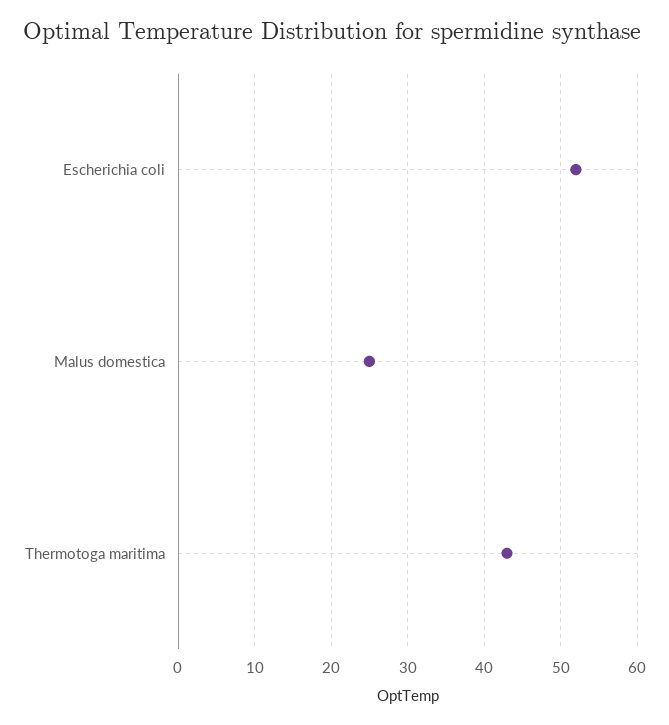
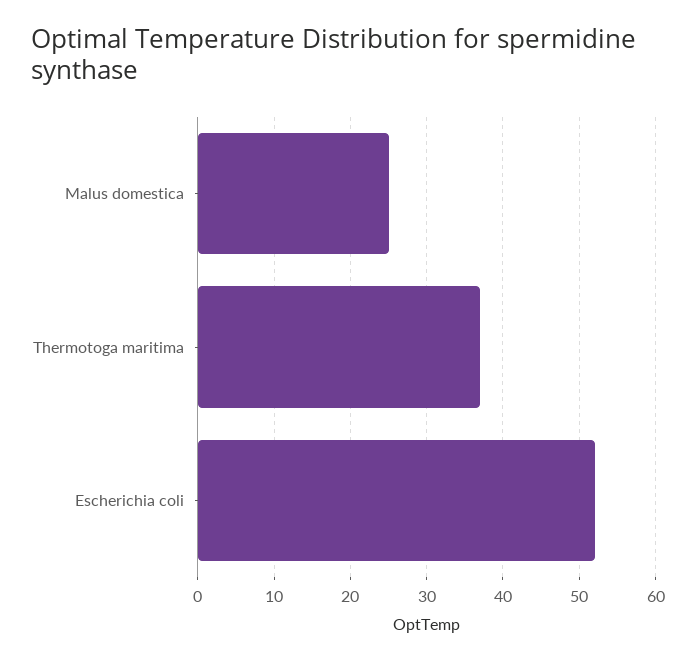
Thermotoga maritima: 43 -> 37

